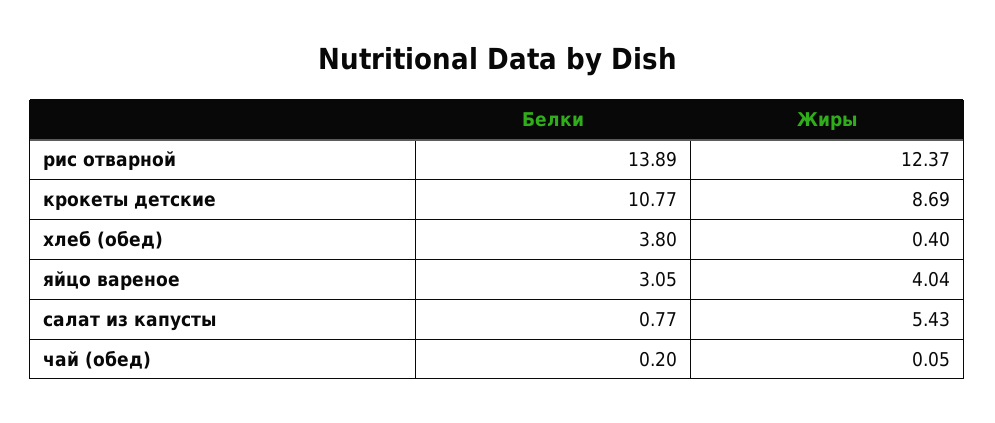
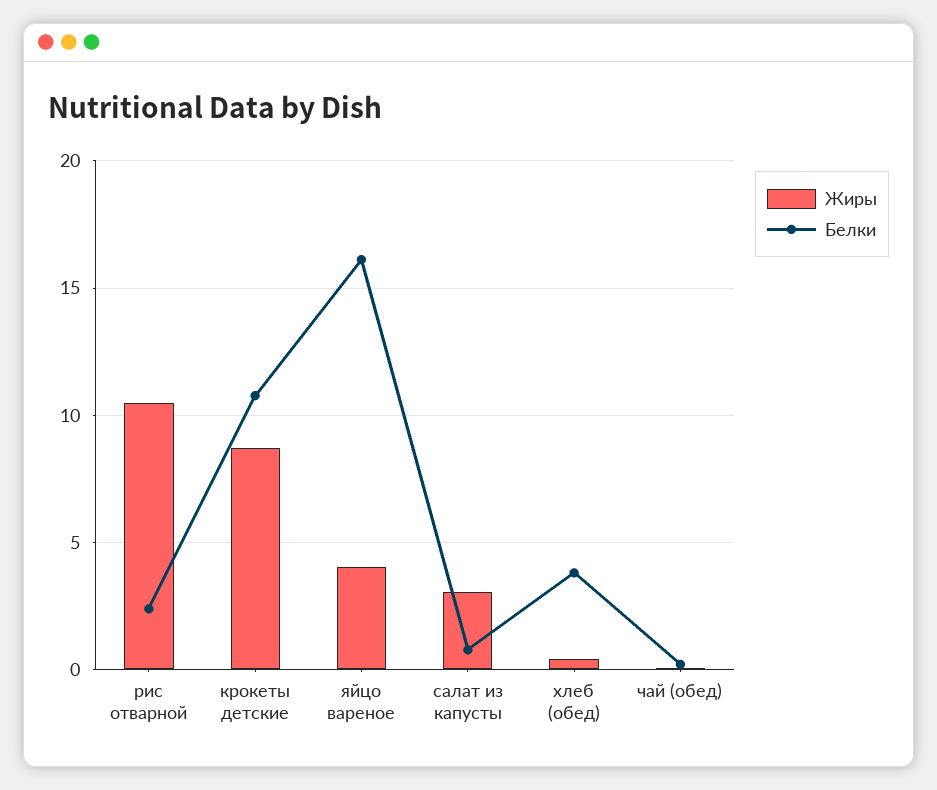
Белки, рис отварной: 13.89 -> 2.5
Жиры, рис отварной: 12.37 -> 10.5
Белки, яйцо вареное: 3.05 -> 16
Жиры, салат из капусты: 5.43 -> 3

